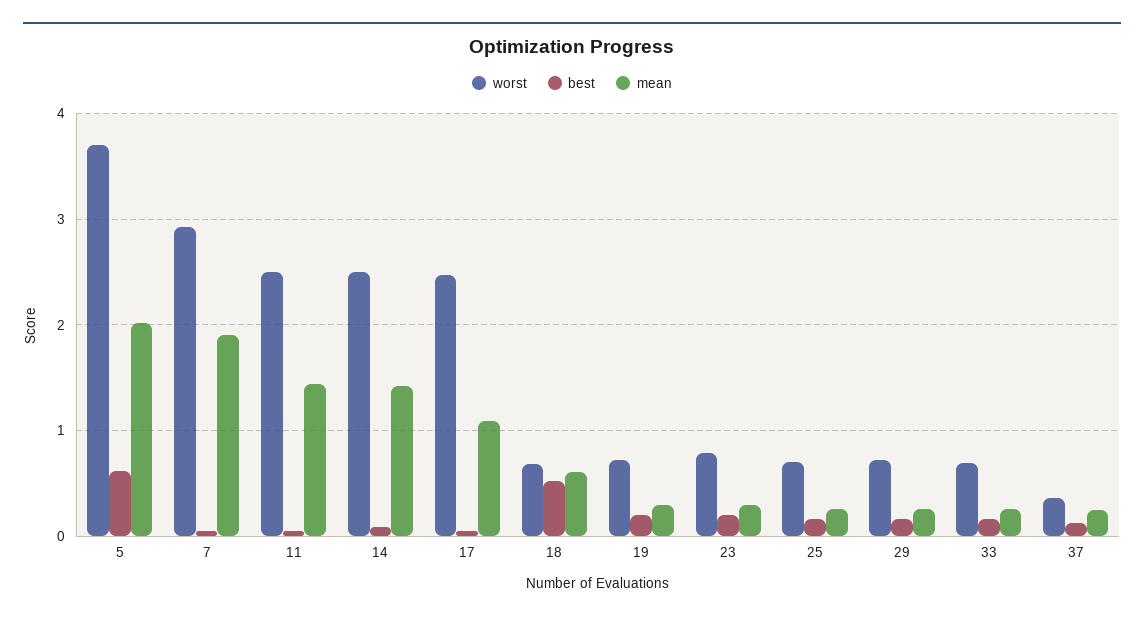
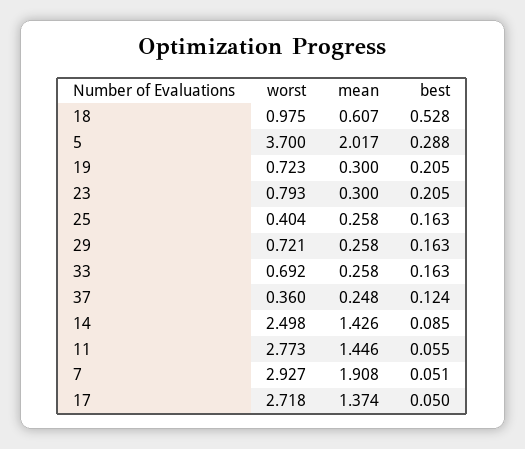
best, 5: 0.6 -> 0.288
worst, 11: 2.5 -> 2.773
worst, 17: 2.5 -> 2.718
mean, 17: 1.1 -> 1.374
worst, 18: 0.7 -> 0.975
worst, 25: 0.7 -> 0.404

